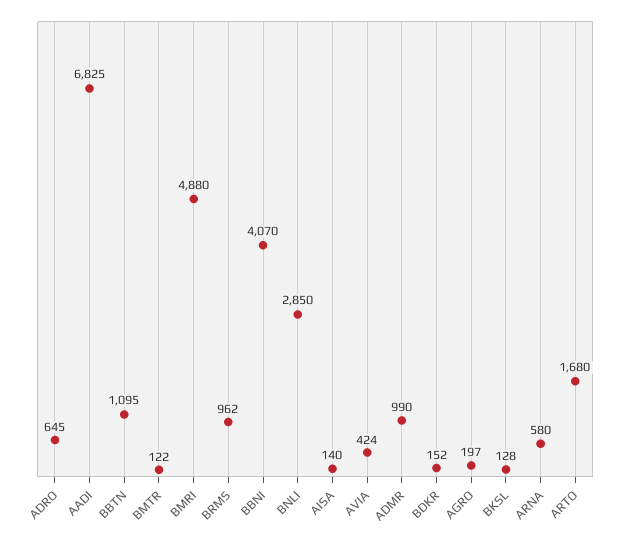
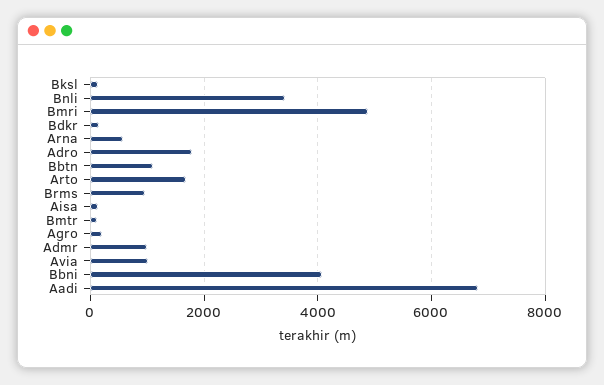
ADRO: 645 -> 1800
BNLI: 2850 -> 3400
AVIA: 424 -> 1000

